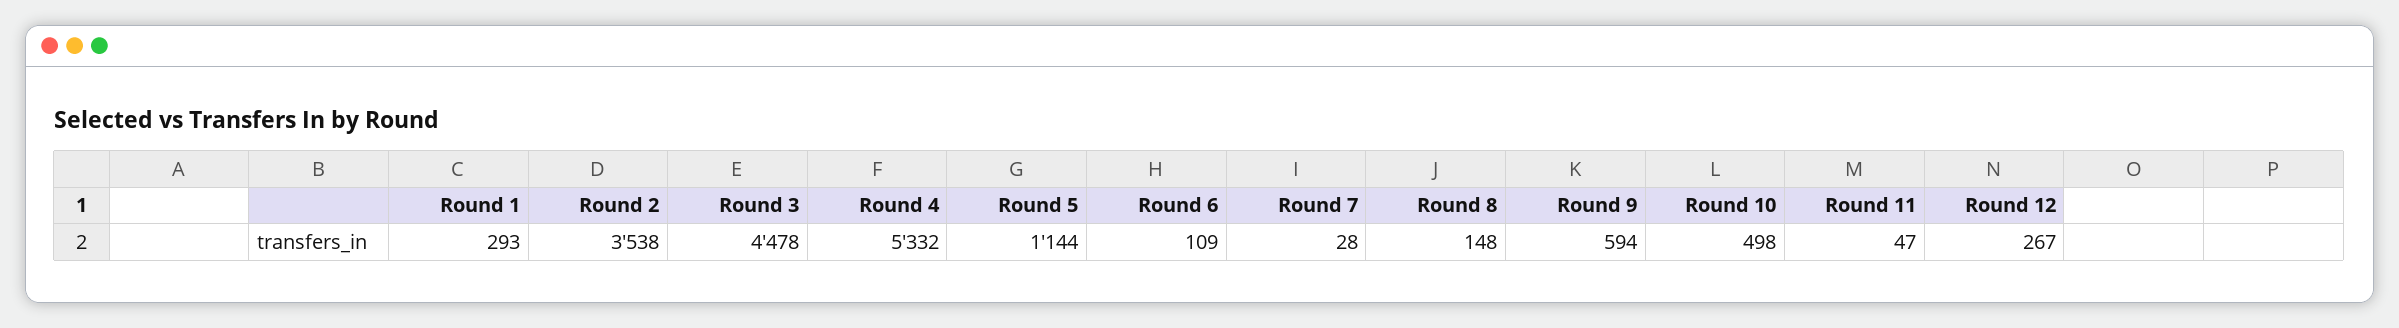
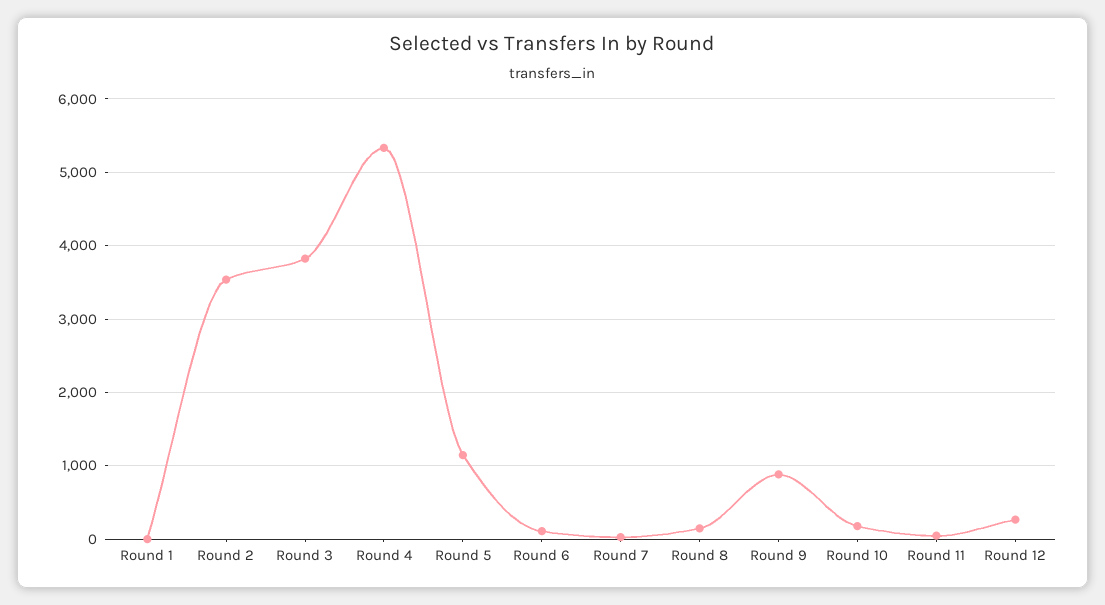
Round 1: 293 -> 0
Round 3: 4478 -> 3800
Round 9: 594 -> 900
Round 10: 498 -> 200

